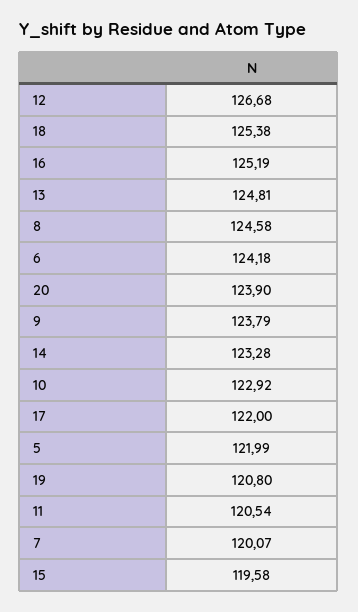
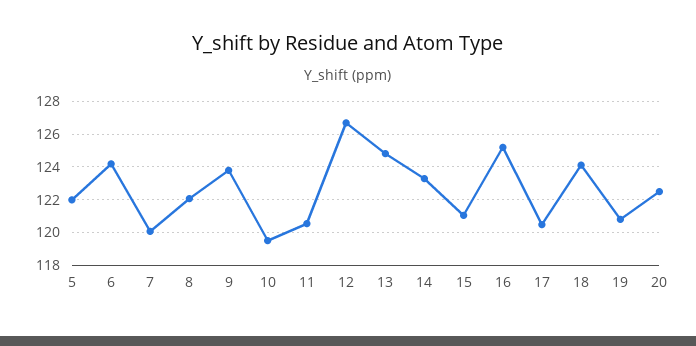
18: 125.38 -> 124
8: 124.58 -> 122
20: 123.9 -> 122.5
10: 122.92 -> 119.5
17: 122 -> 120.5
15: 119.58 -> 121

